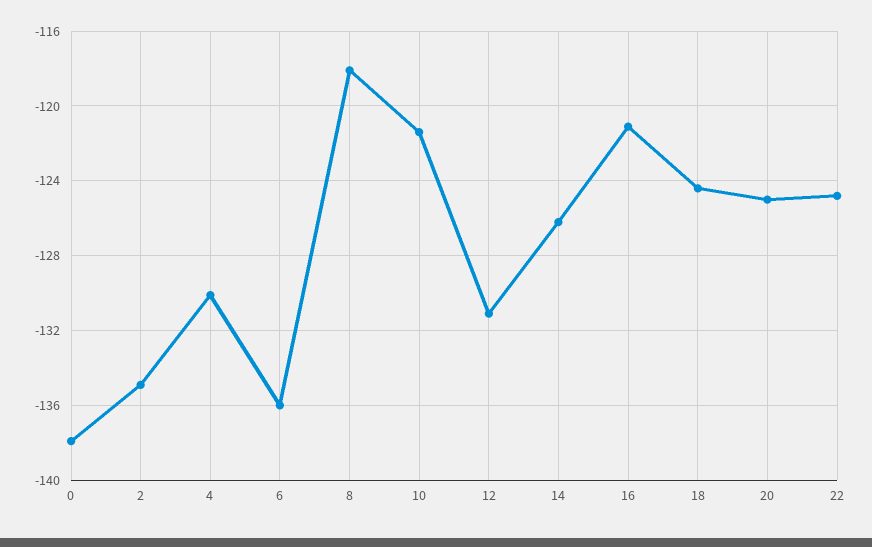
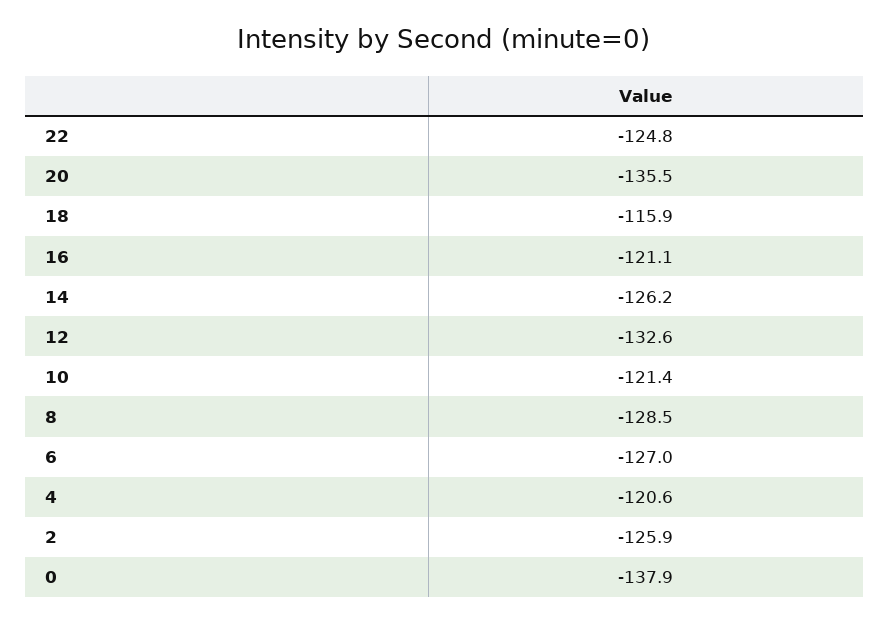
2: -135 -> -125.9
4: -130 -> -120.6
6: -136 -> -127
8: -118 -> -128.5
12: -131 -> -132.6
18: -124.5 -> -115.9
20: -125 -> -135.5

